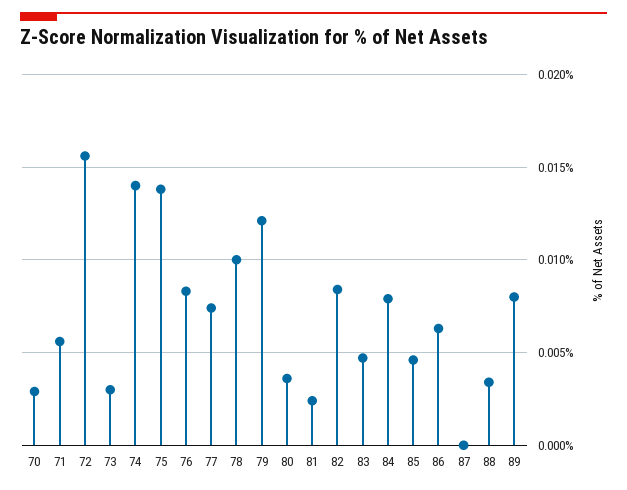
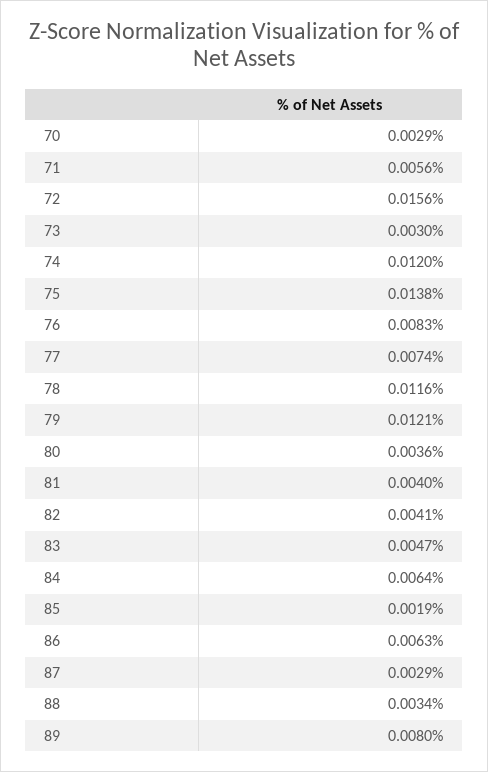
74: 0.014 -> 0.012
78: 0.01 -> 0.0116
81: 0.0025 -> 0.004
82: 0.0085 -> 0.0041
84: 0.008 -> 0.0064
85: 0.0045 -> 0.0019
87: 0 -> 0.0029

